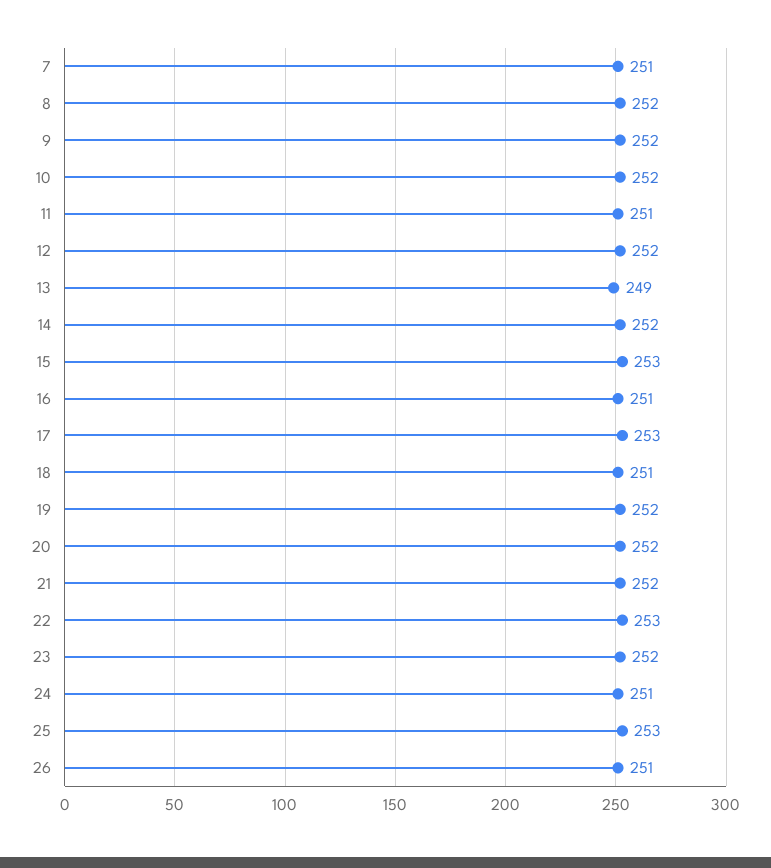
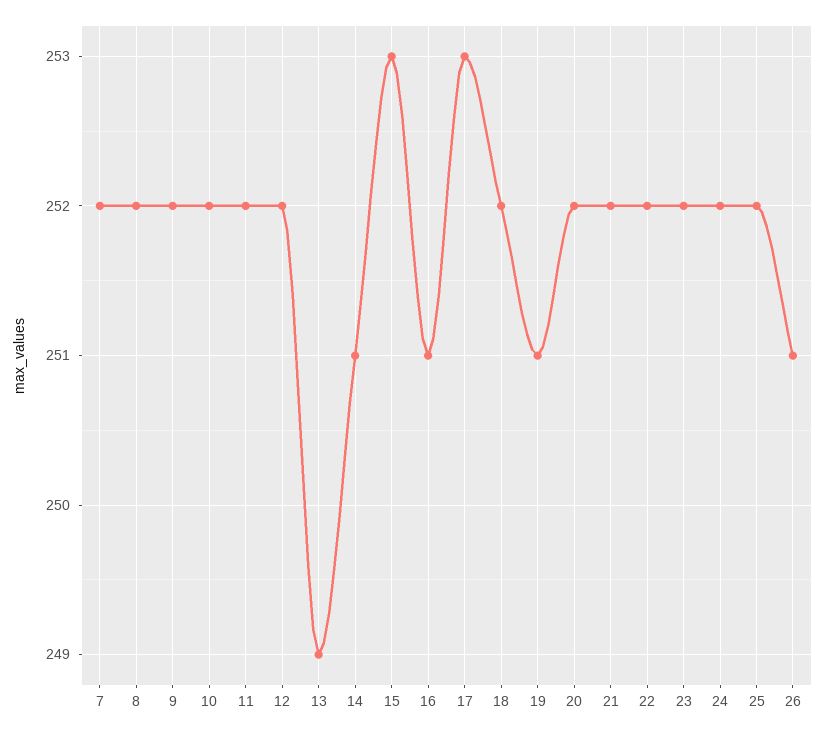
7: 251 -> 252
11: 251 -> 252
14: 252 -> 251
18: 251 -> 252
19: 252 -> 251
22: 253 -> 252
24: 251 -> 252
25: 253 -> 252

